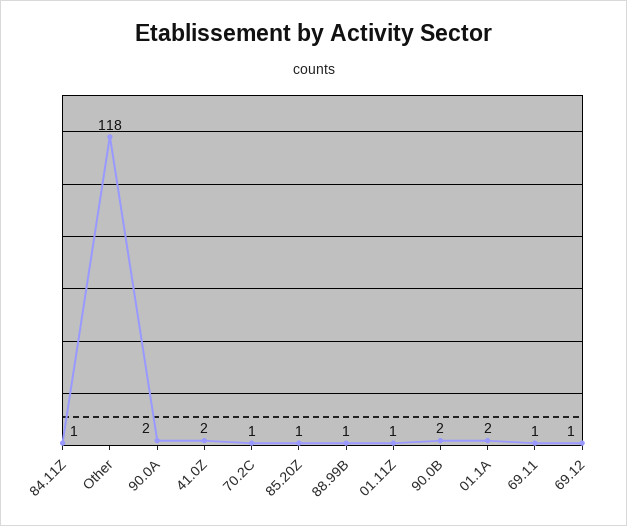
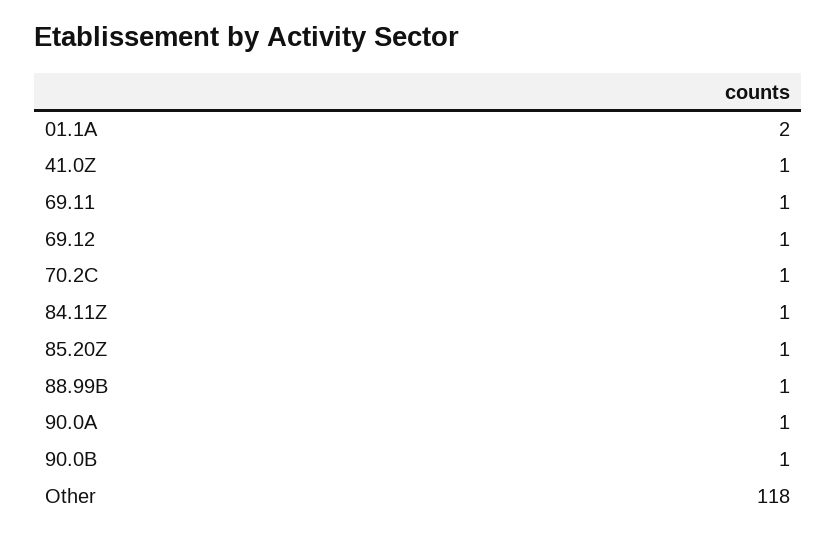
90.0A: 2 -> 1
41.0Z: 2 -> 1
01.11Z: 1 -> none
90.0B: 2 -> 1

